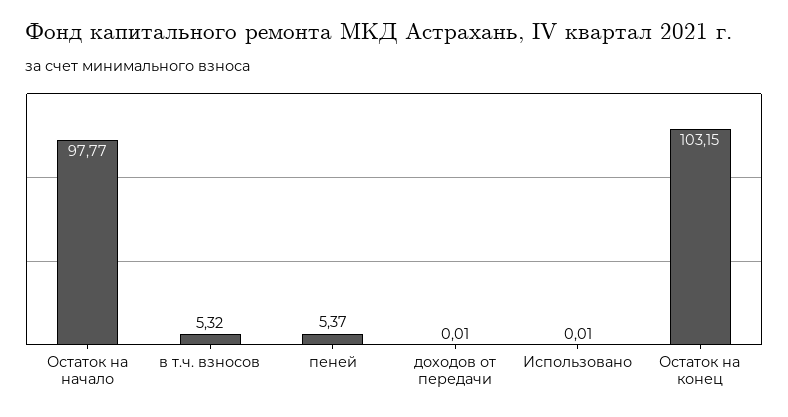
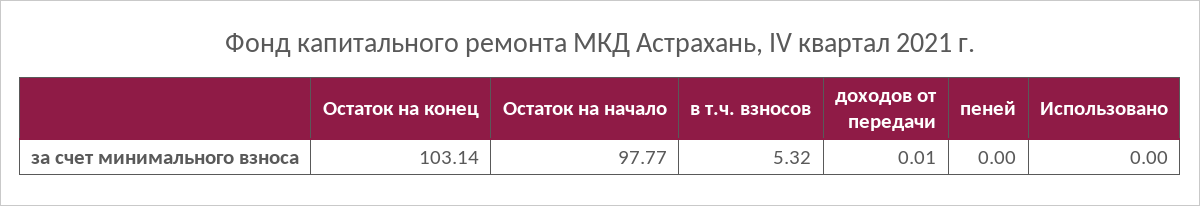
пеней: 5.37 -> 0
Использовано: 0.01 -> 0
Остаток на конец: 103.15 -> 103.14

